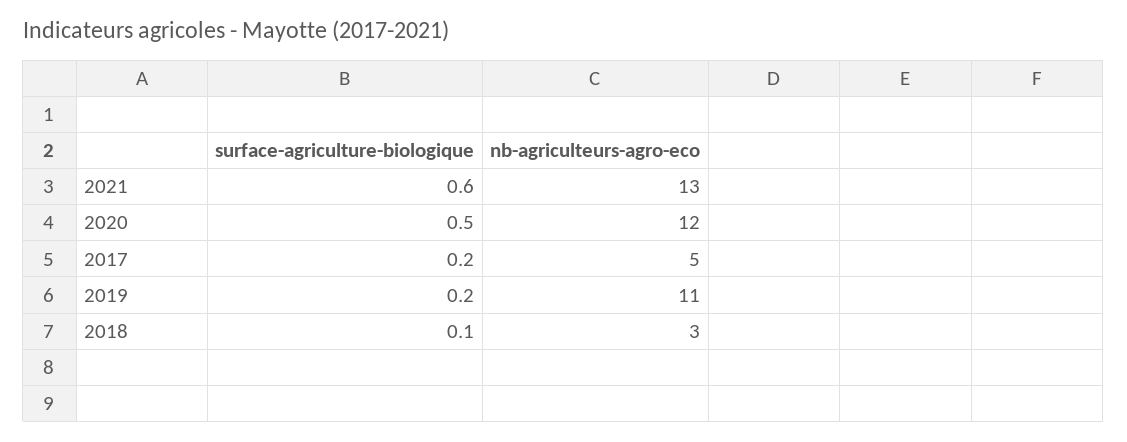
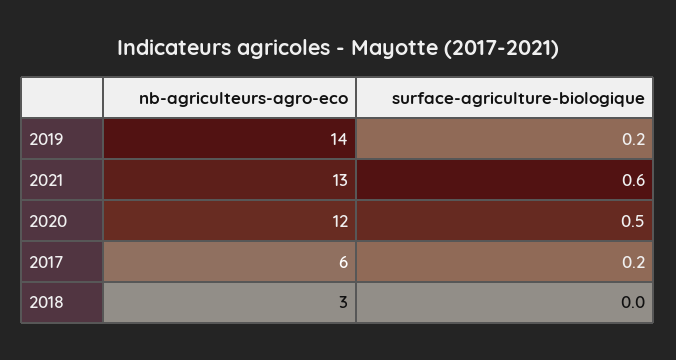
nb-agriculteurs-agro-eco, 2017: 5 -> 6
nb-agriculteurs-agro-eco, 2019: 11 -> 14
surface-agriculture-biologique, 2018: 0.1 -> 0

